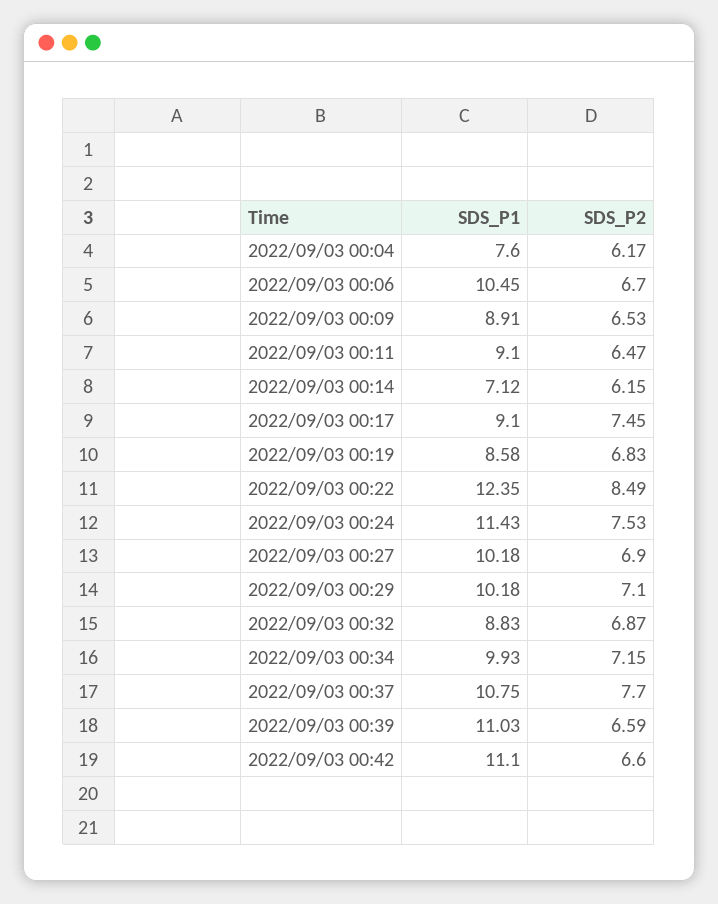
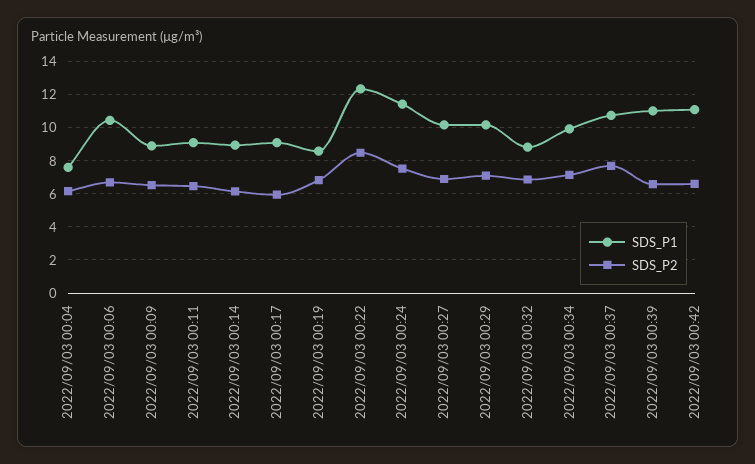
SDS_P1, 2022/09/03 00:14: 7.12 -> 9
SDS_P2, 2022/09/03 00:17: 7.45 -> 6

